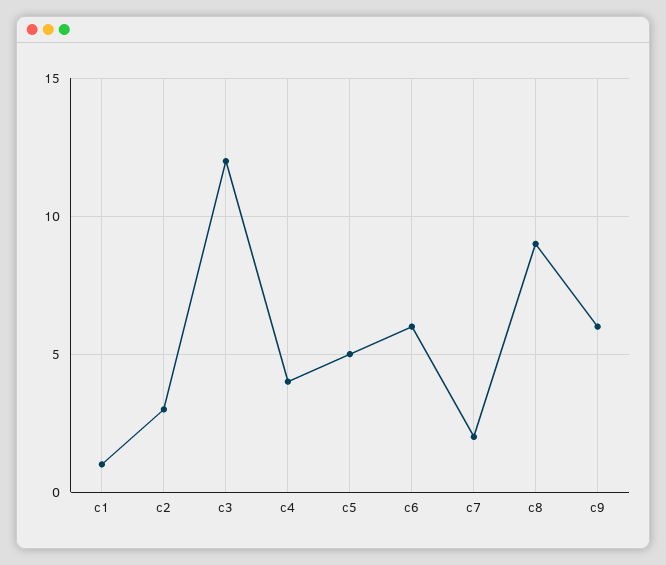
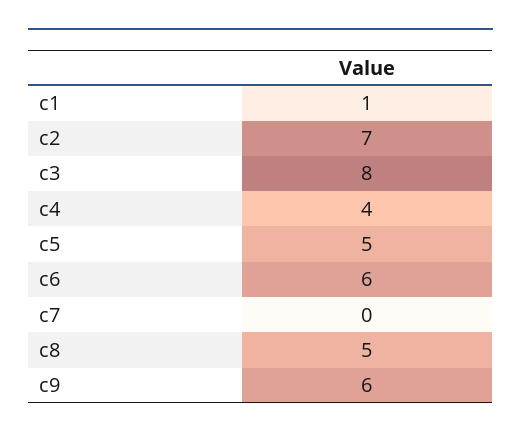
c2: 3 -> 7
c3: 12 -> 8
c7: 2 -> 0
c8: 9 -> 5

